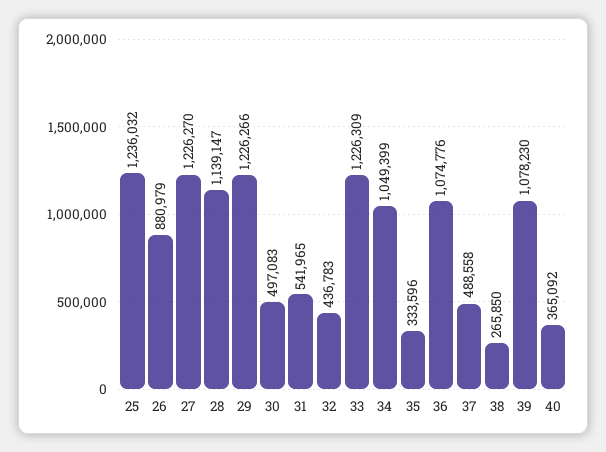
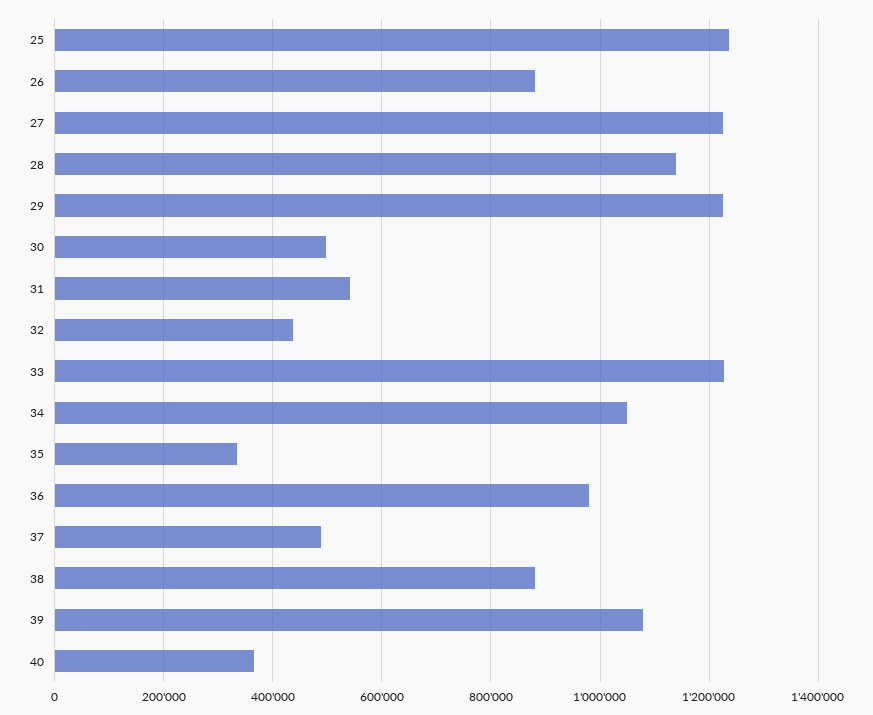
36: 1074776 -> 980000
38: 265850 -> 880000

